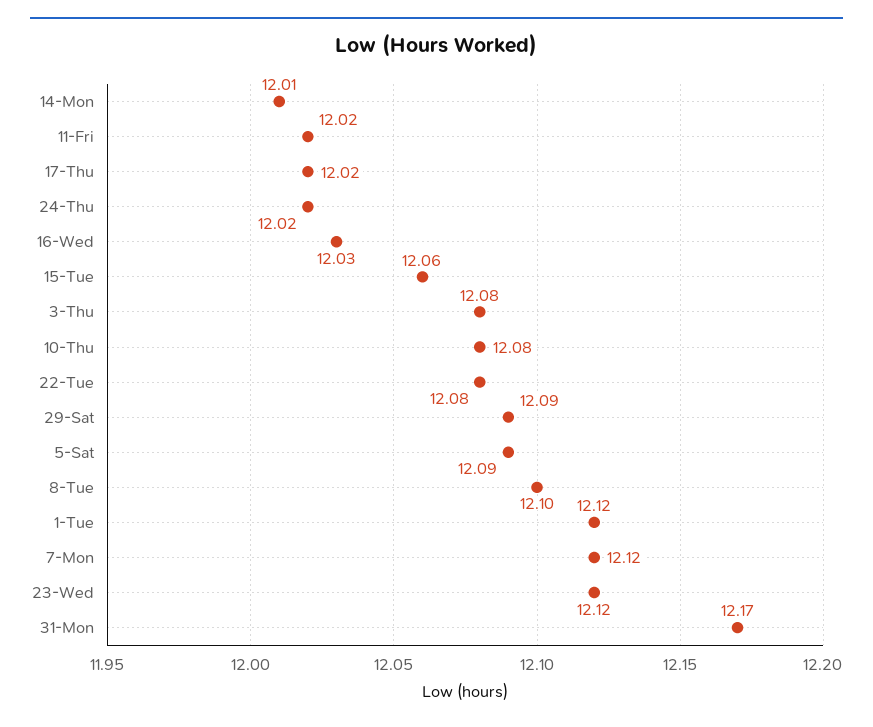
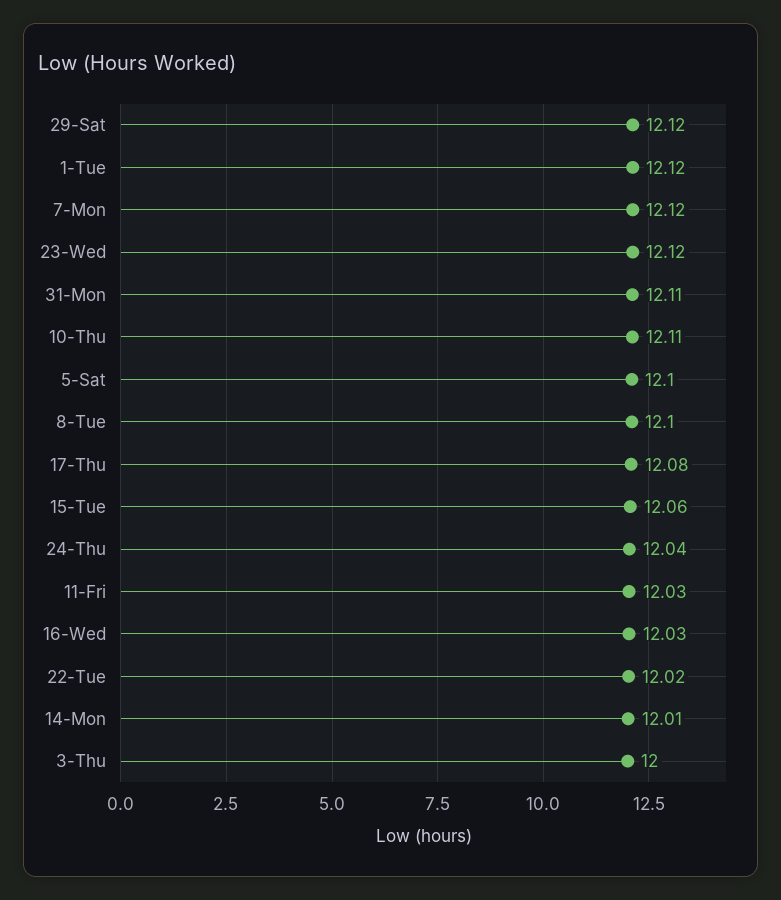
11-Fri: 12.02 -> 12.03
17-Thu: 12.02 -> 12.08
24-Thu: 12.02 -> 12.04
3-Thu: 12.08 -> 12
10-Thu: 12.08 -> 12.11
22-Tue: 12.08 -> 12.02
29-Sat: 12.09 -> 12.12
5-Sat: 12.09 -> 12.1
31-Mon: 12.17 -> 12.11

